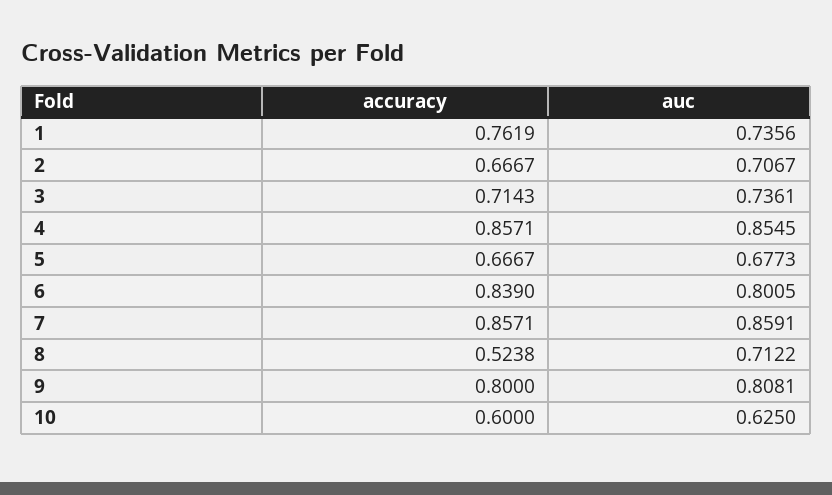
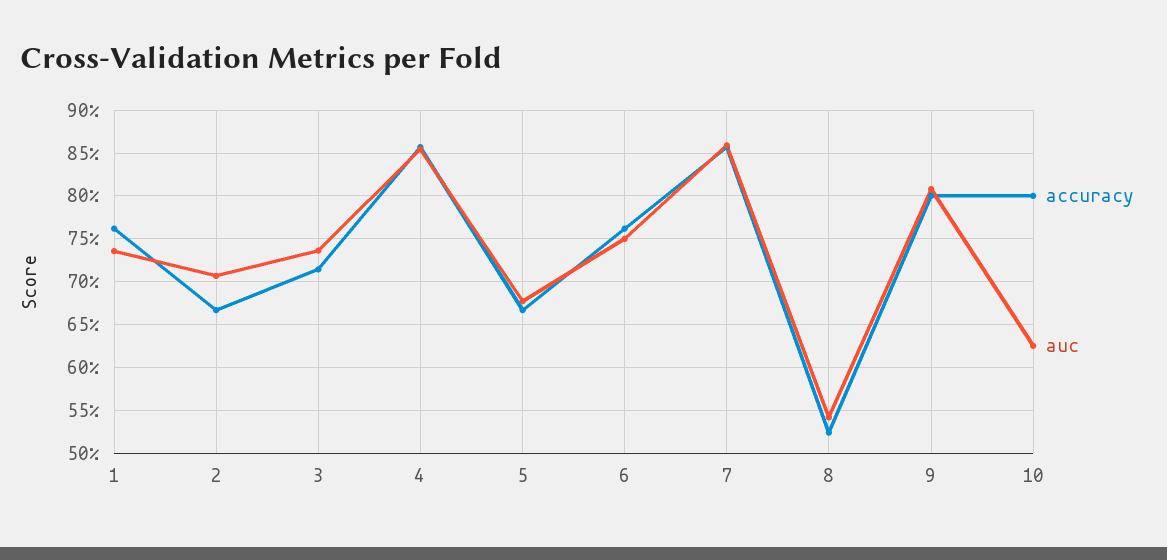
accuracy, 6: 0.839 -> 0.76
auc, 6: 0.8005 -> 0.75
auc, 8: 0.7122 -> 0.54
accuracy, 10: 0.6 -> 0.8

